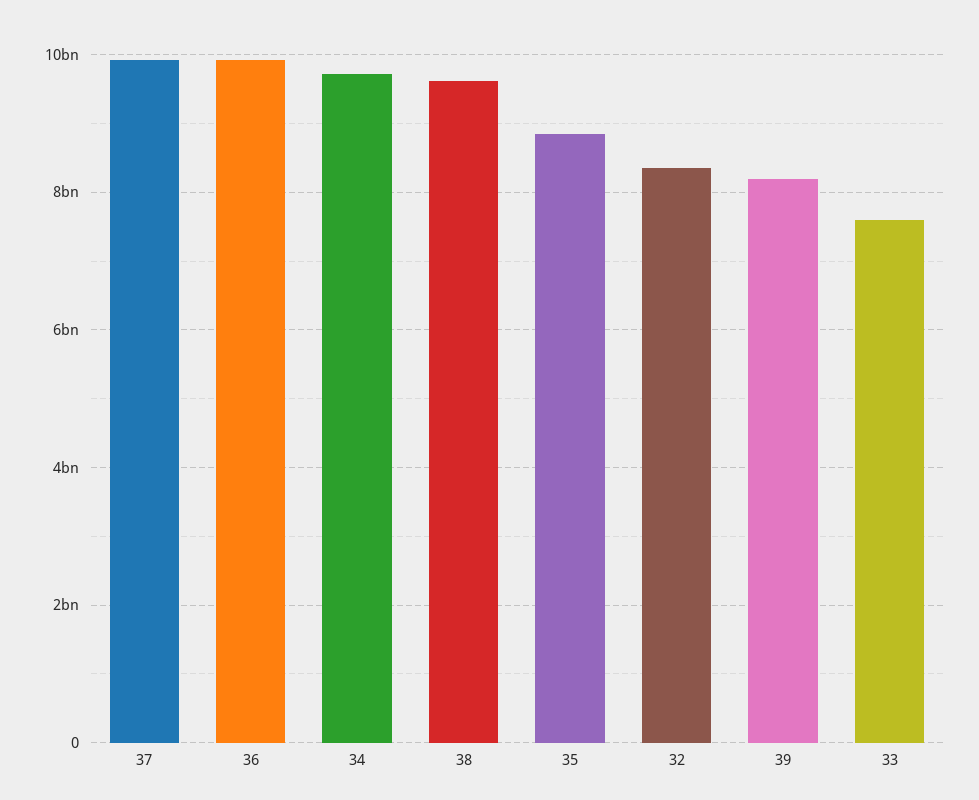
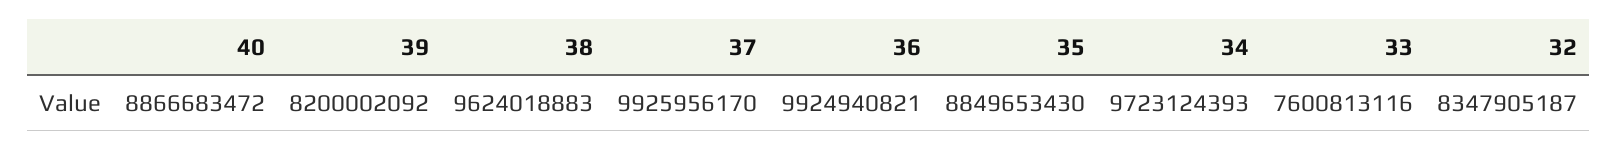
40: none -> 8866683472

